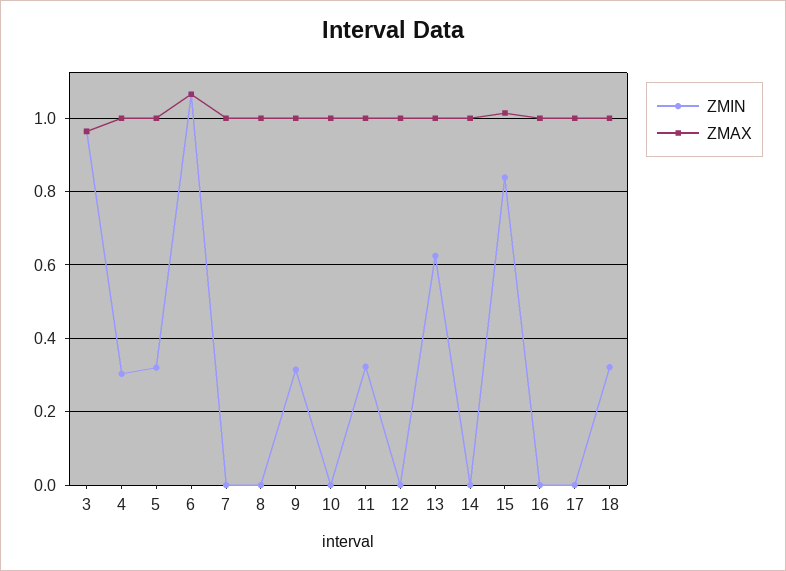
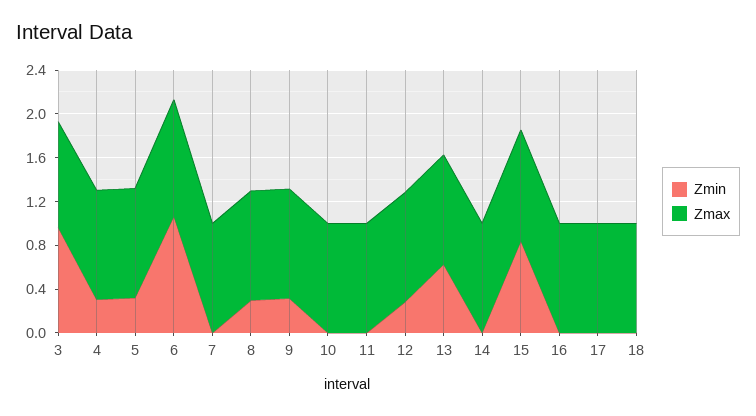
ZMIN, 8: 0 -> 0.3
ZMIN, 11: 0.32 -> 0
ZMIN, 12: 0 -> 0.3
ZMIN, 18: 0.32 -> 0

